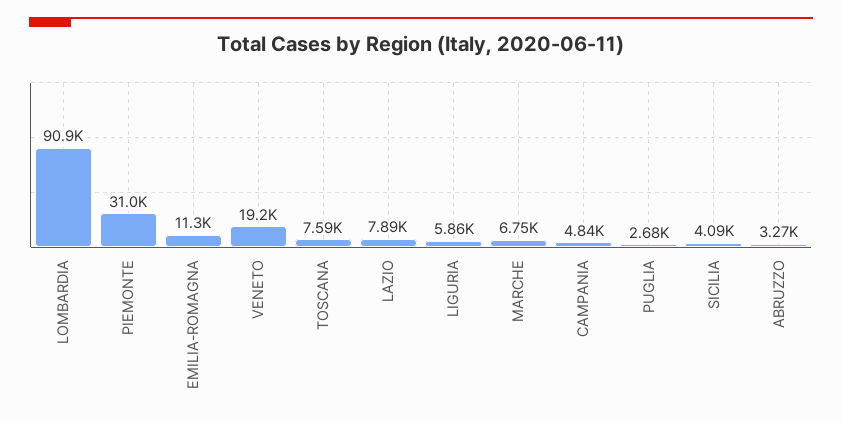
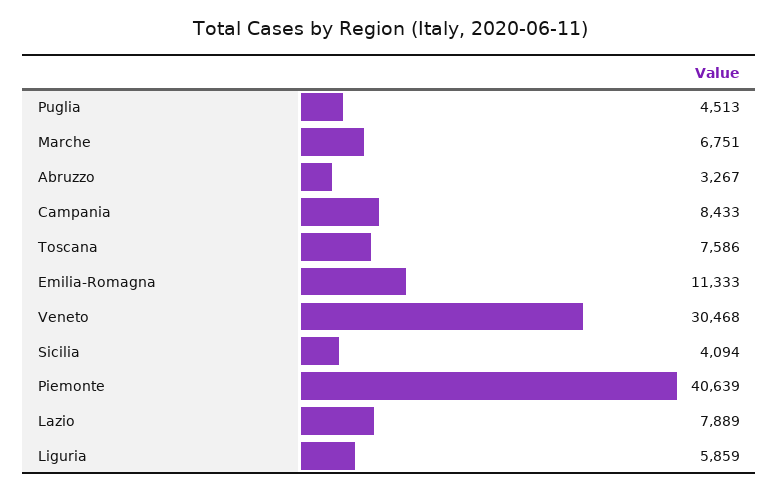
LOMBARDIA: 90900 -> none
PIEMONTE: 31000 -> 40639
VENETO: 19200 -> 30468
CAMPANIA: 4840 -> 8433
PUGLIA: 2680 -> 4513

